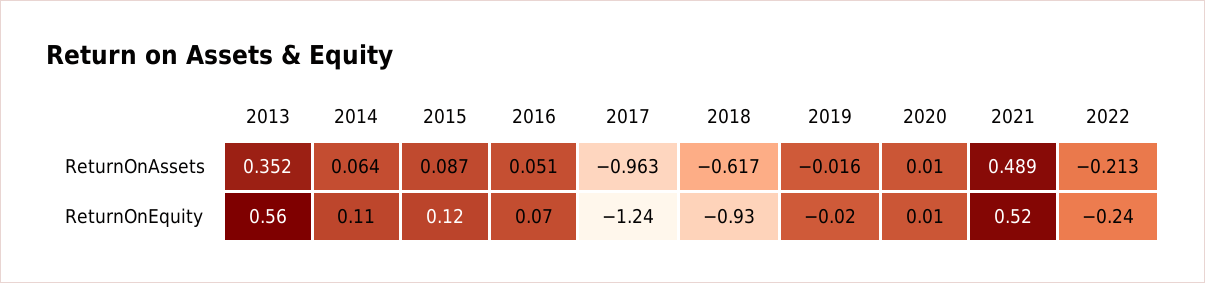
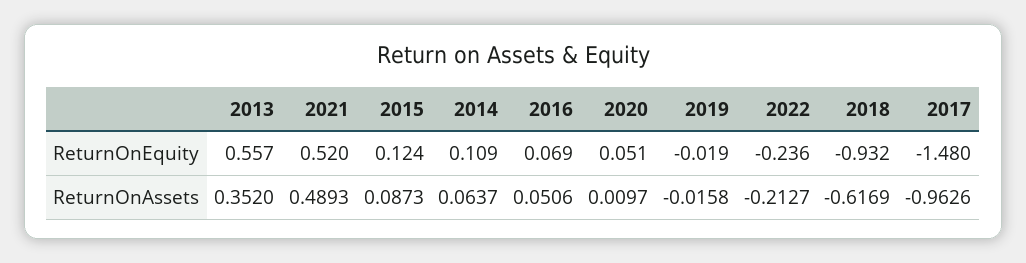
2017, ReturnOnEquity: -1.24 -> -1.48
2020, ReturnOnEquity: 0.01 -> 0.051

